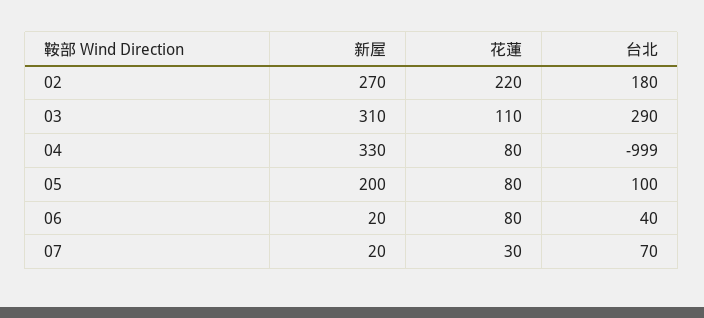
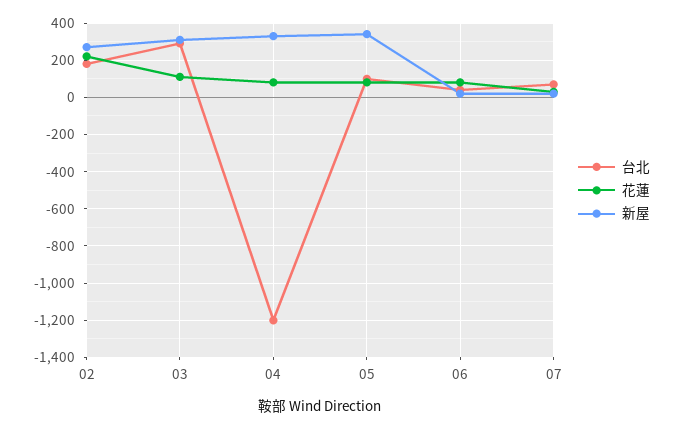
台北, 04: -999 -> -1200
新屋, 05: 200 -> 350

